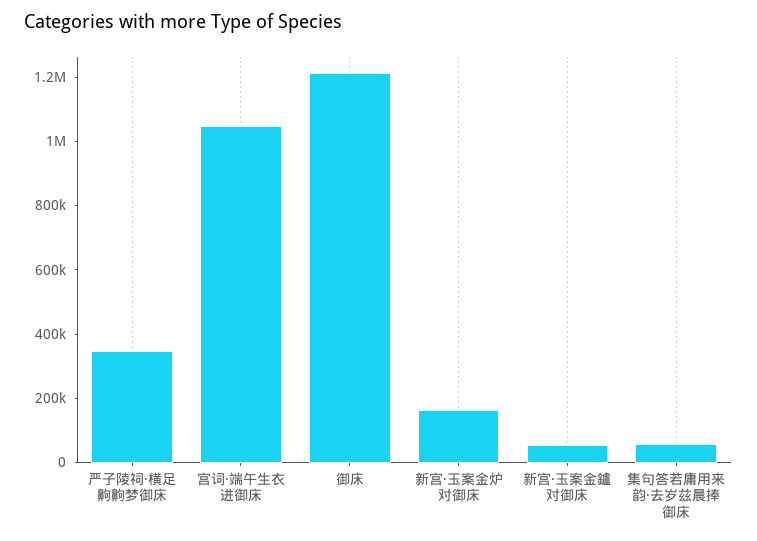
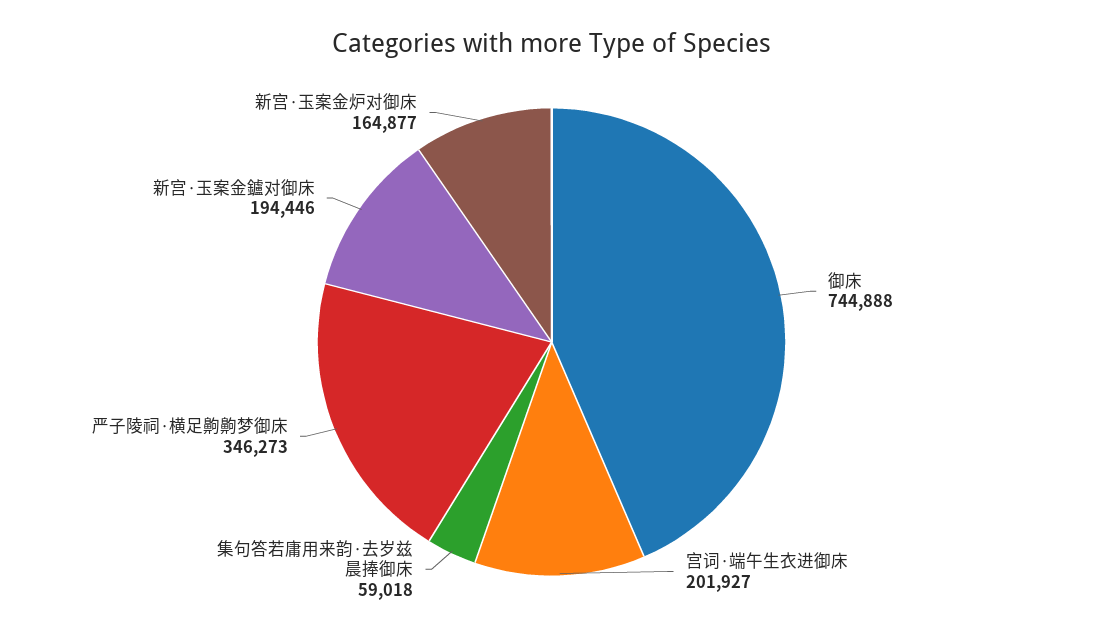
宫词·端午生衣进御床: 1050000 -> 201927
御床: 1200000 -> 744888
新宫·玉案金鑪对御床: 50000 -> 194446

